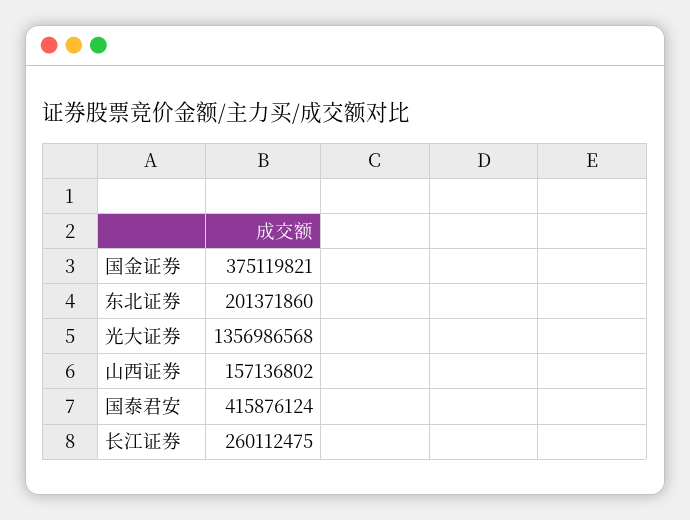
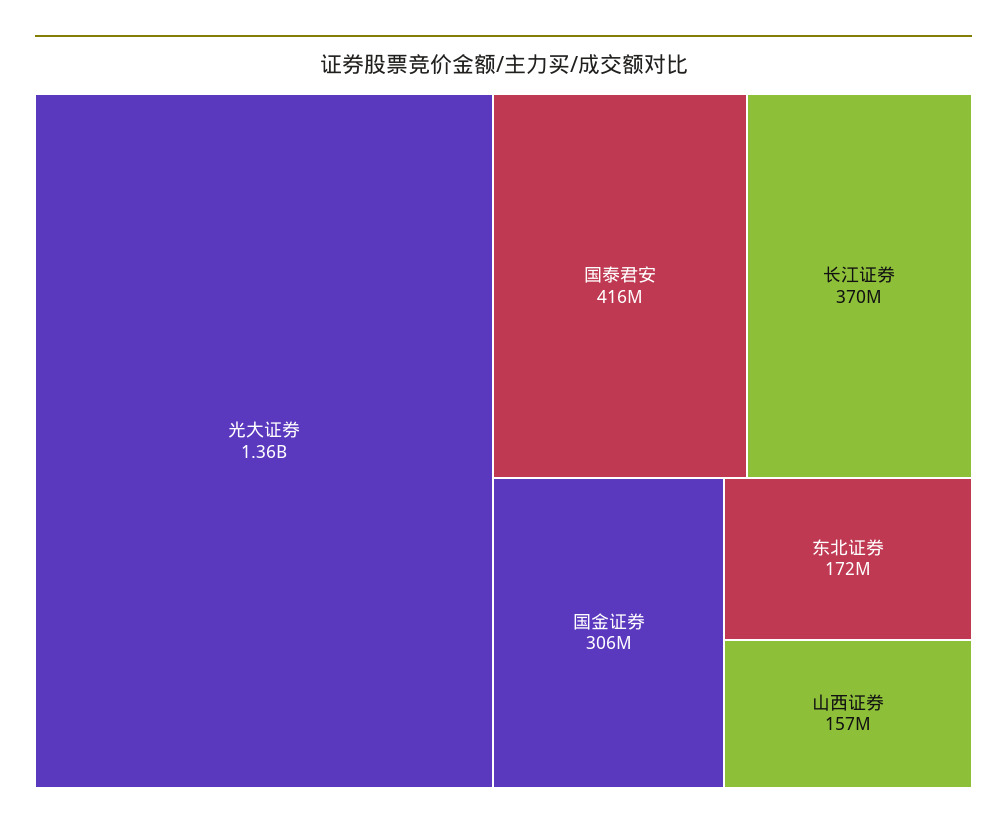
国金证券: 375119821 -> 306000000
东北证券: 201371860 -> 172000000
长江证券: 260112475 -> 370000000

